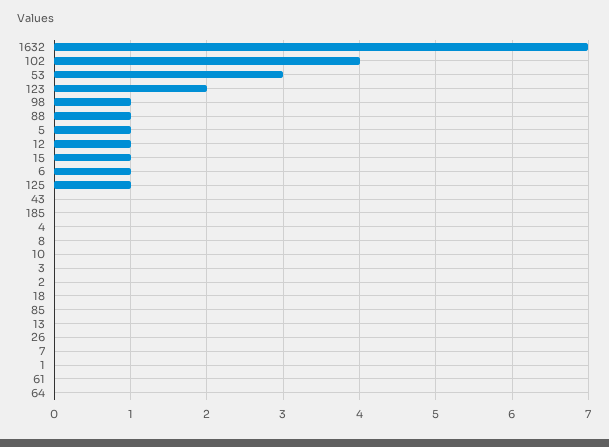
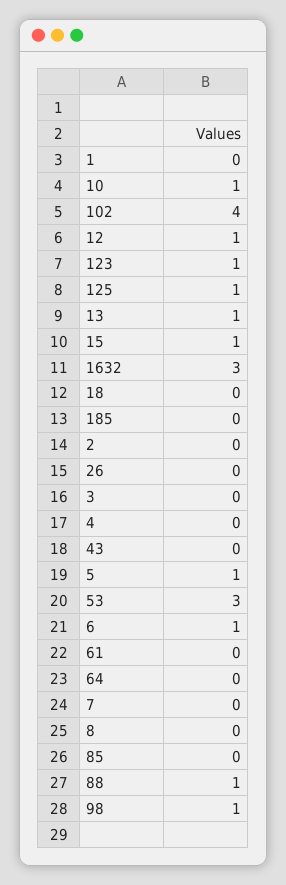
1632: 7 -> 3
123: 2 -> 1
10: 0 -> 1
13: 0 -> 1

